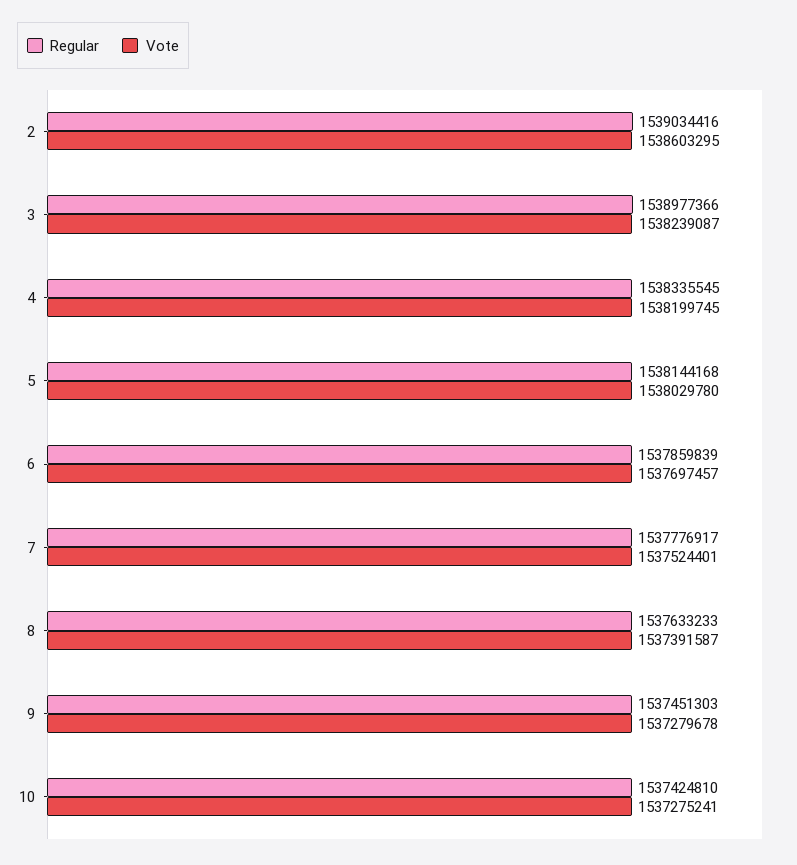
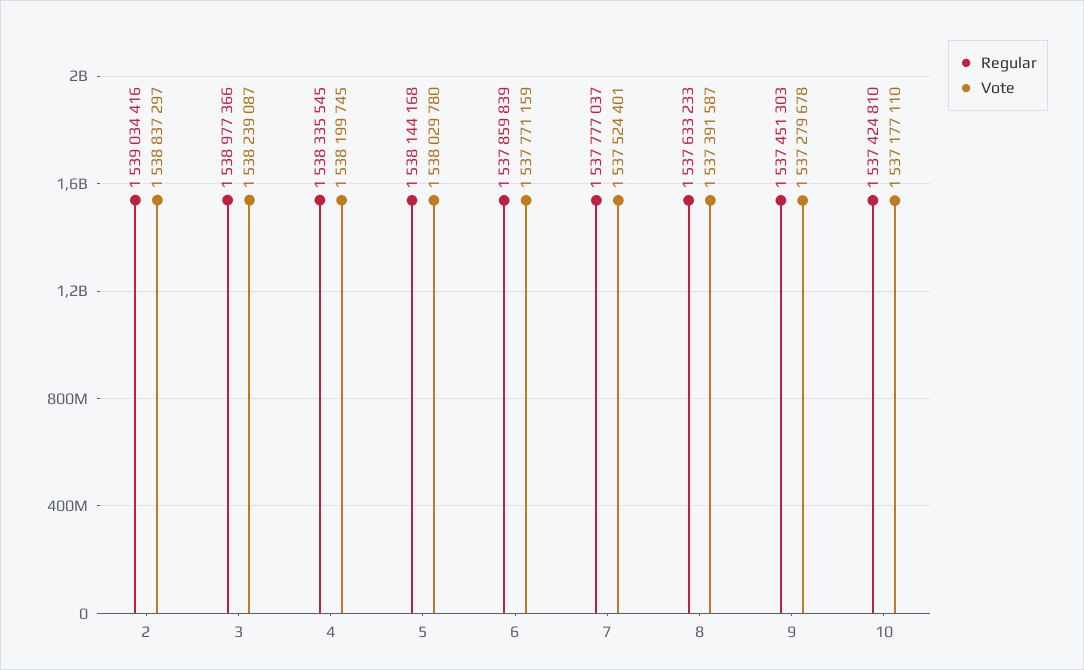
Vote, 2: 1538603295 -> 1538837297
Vote, 6: 1537697457 -> 1537771159
Regular, 7: 1537776917 -> 1537777037
Vote, 10: 1537275241 -> 1537177110

